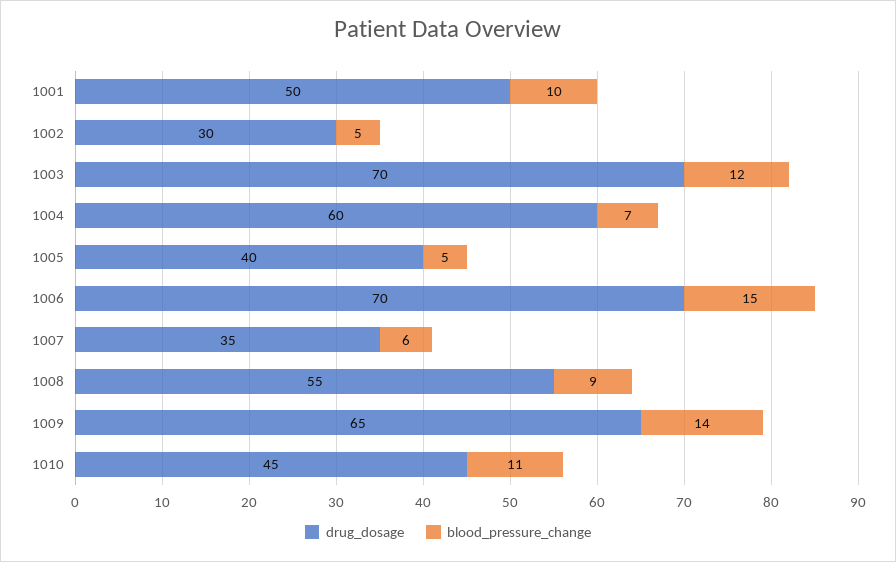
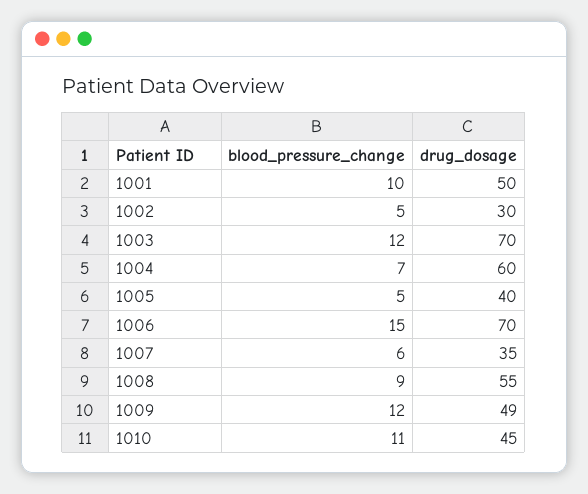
drug_dosage, 1009: 65 -> 49
blood_pressure_change, 1009: 14 -> 12

